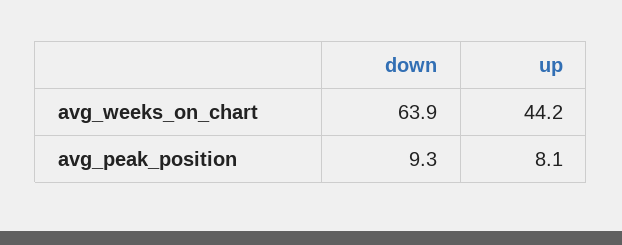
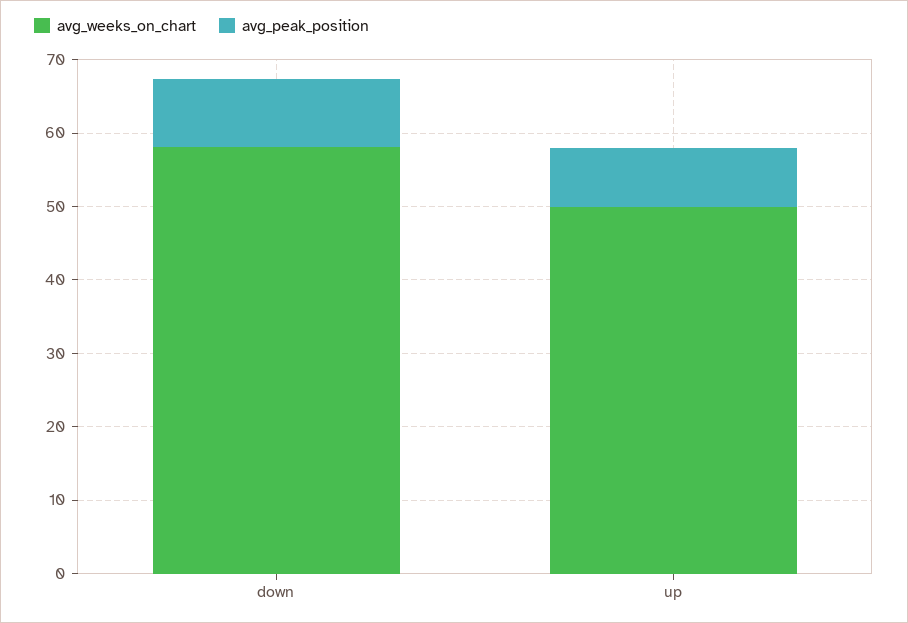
avg_weeks_on_chart, down: 63.9 -> 58
avg_weeks_on_chart, up: 44.2 -> 50

